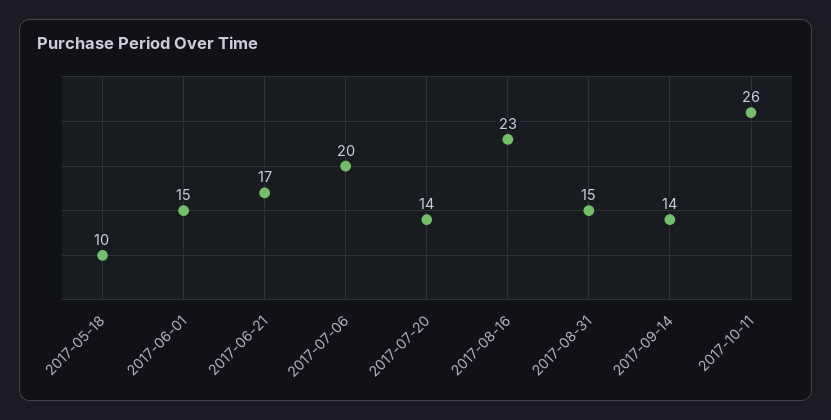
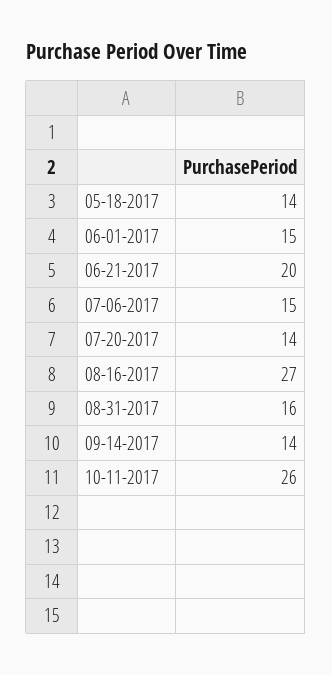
2017-05-18: 10 -> 14
2017-06-21: 17 -> 20
2017-07-06: 20 -> 15
2017-08-16: 23 -> 27
2017-08-31: 15 -> 16

